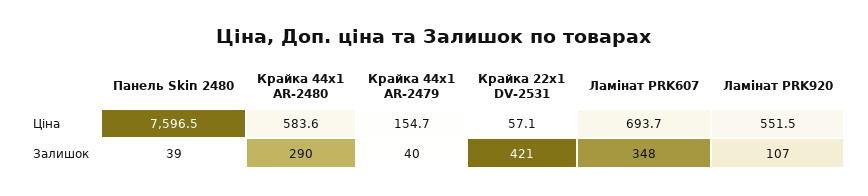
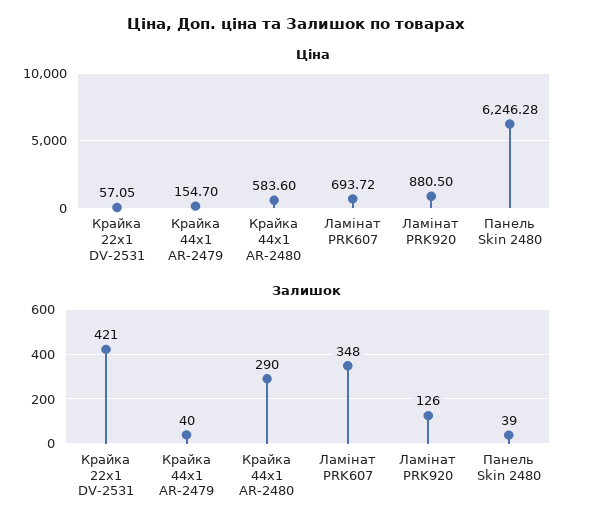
Ціна, Панель Skin 2480: 7596.5 -> 6246.28
Ціна, Ламінат PRK920: 551.5 -> 880.5
Залишок, Ламінат PRK920: 107 -> 126

